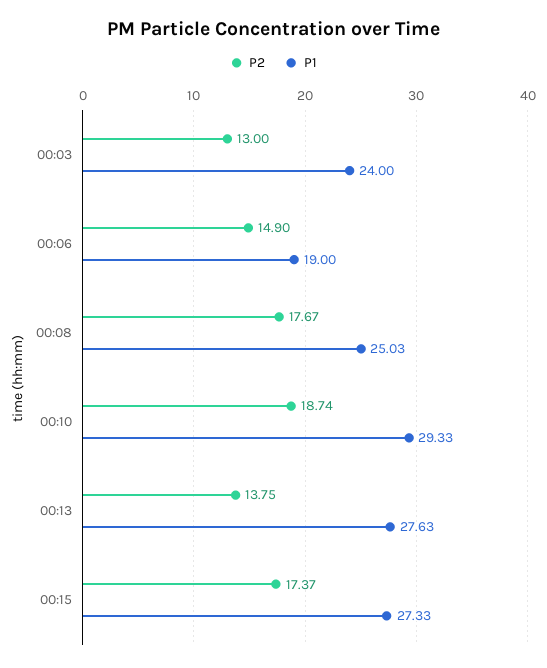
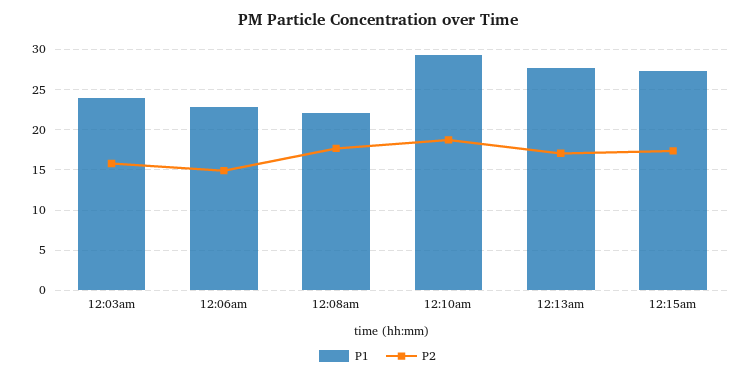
P2, 00:03: 13 -> 16
P1, 00:06: 19 -> 23
P1, 00:08: 25.03 -> 22
P2, 00:13: 13.75 -> 17

